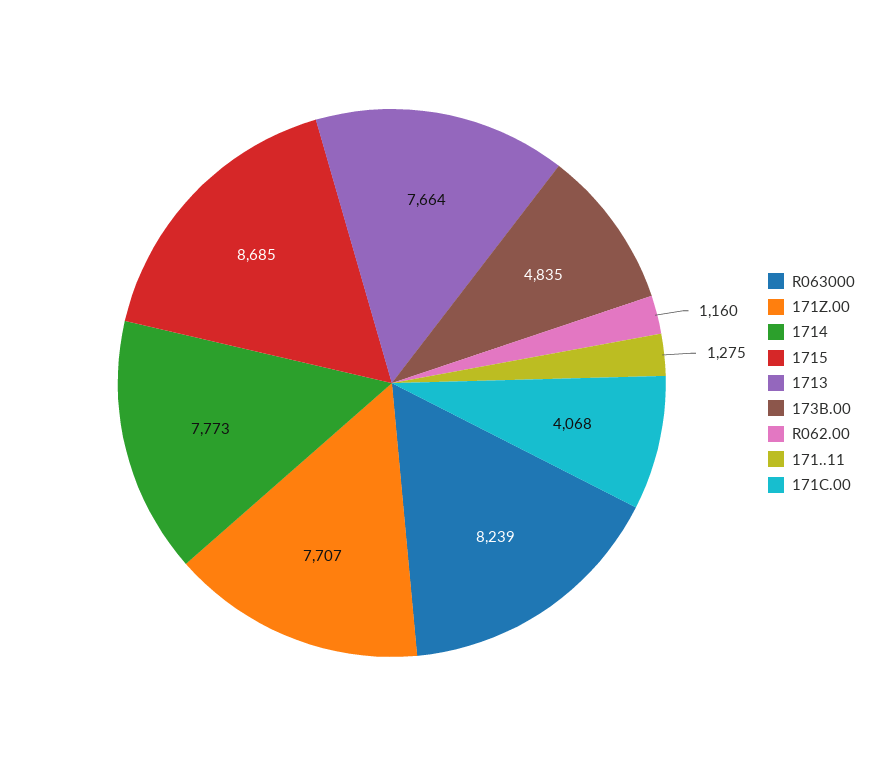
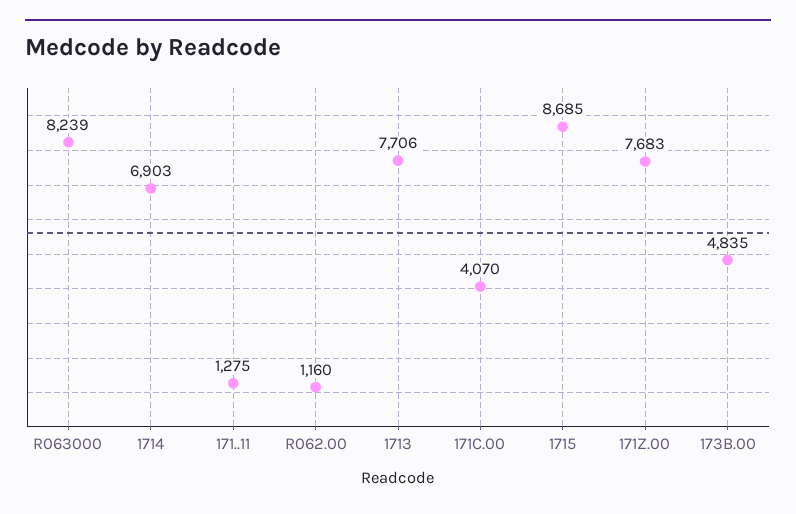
171Z.00: 7707 -> 7683
1714: 7773 -> 6903
1713: 7664 -> 7706
171C.00: 4068 -> 4070

